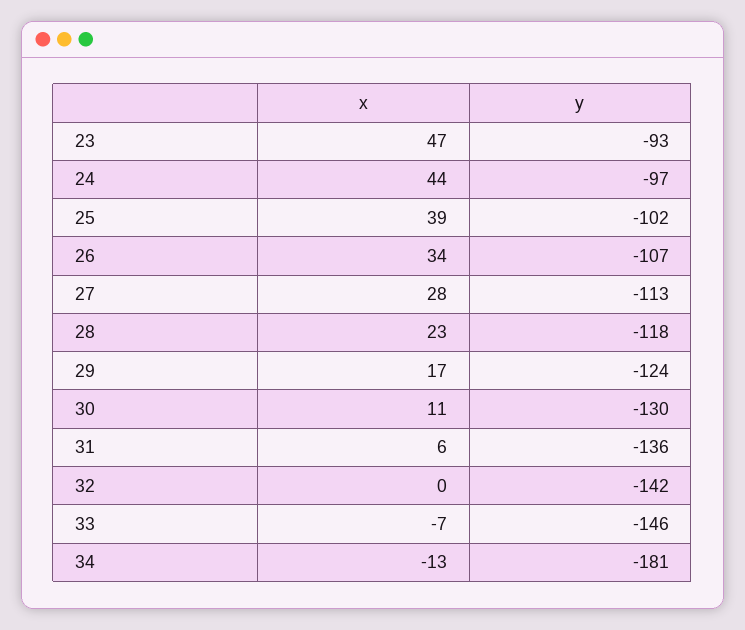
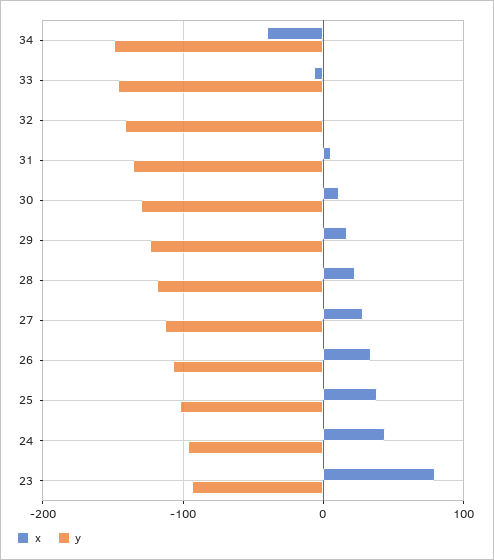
x, 23: 47 -> 80
x, 34: -13 -> -40
y, 34: -181 -> -150

